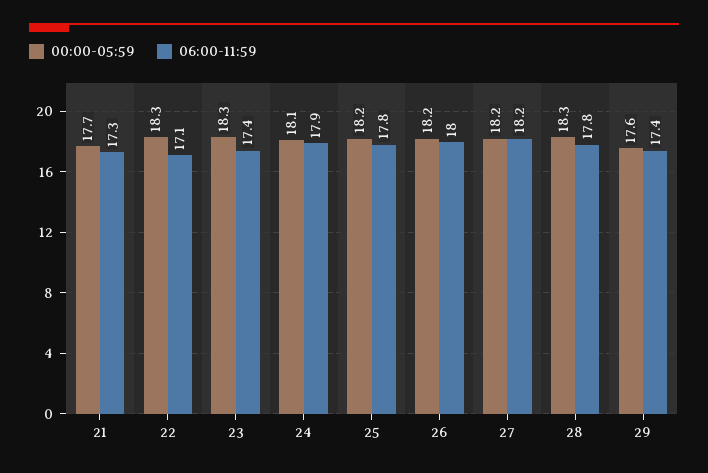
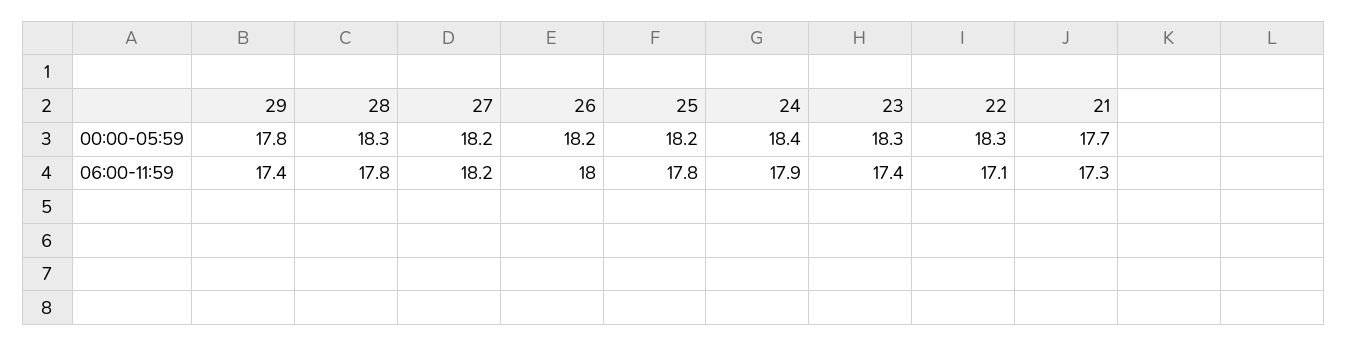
00:00-05:59, 24: 18.1 -> 18.4
00:00-05:59, 29: 17.6 -> 17.8

